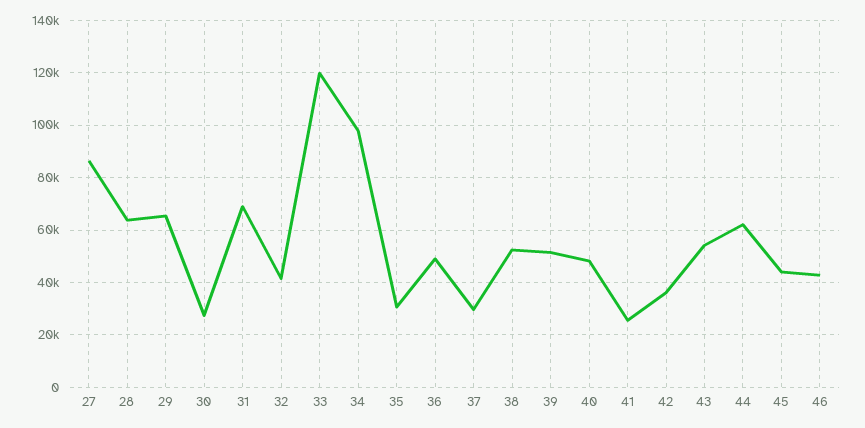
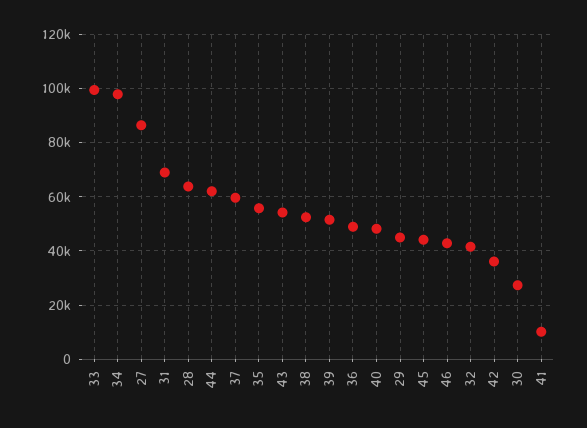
29: 65000 -> 45000
33: 120000 -> 100000
35: 30000 -> 55000
37: 30000 -> 60000
41: 25000 -> 10000

